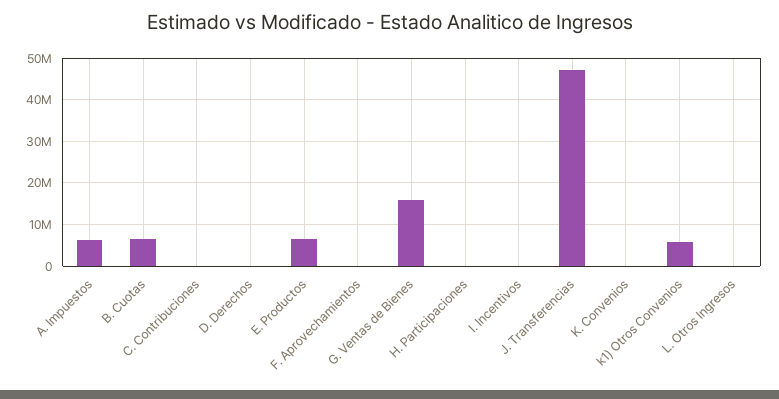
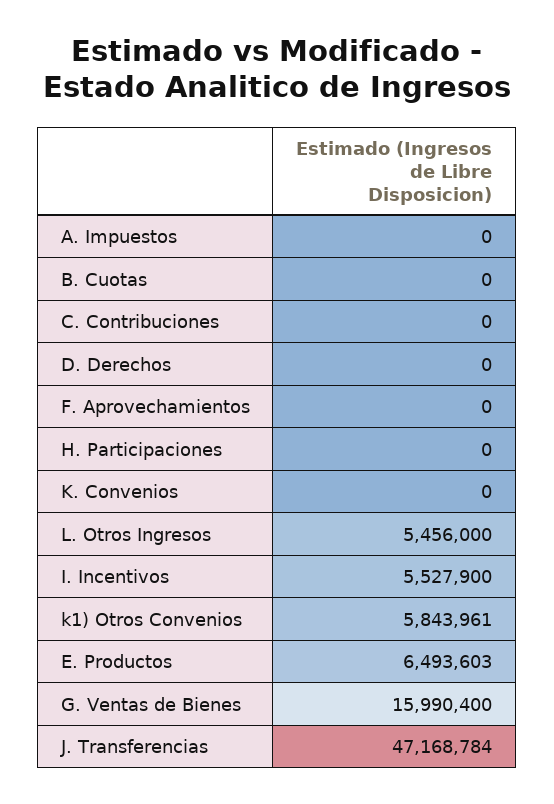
A. Impuestos: 6000000 -> 0
B. Cuotas: 6000000 -> 0
I. Incentivos: 0 -> 5527900
L. Otros Ingresos: 0 -> 5456000

